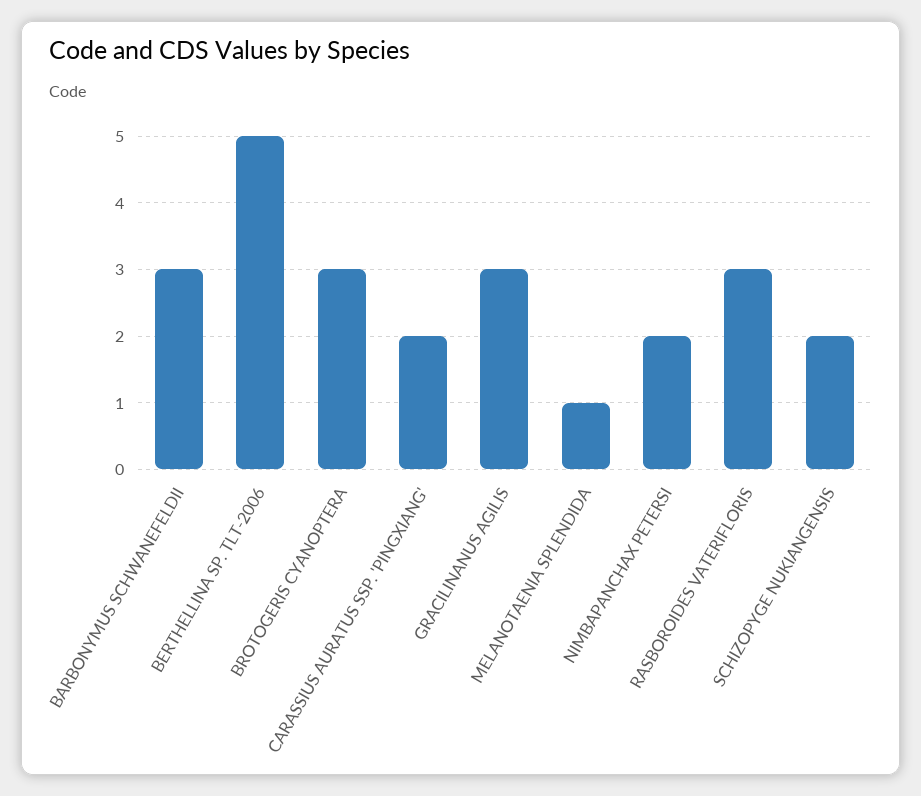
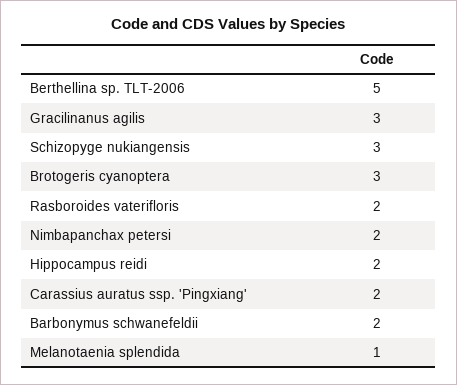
BARBONYMUS SCHWANEFELDII: 3 -> 2
RASBOROIDES VATERIFLORIS: 3 -> 2
SCHIZOPYGE NUKIANGENSIS: 2 -> 3
Hippocampus reidi: none -> 2

